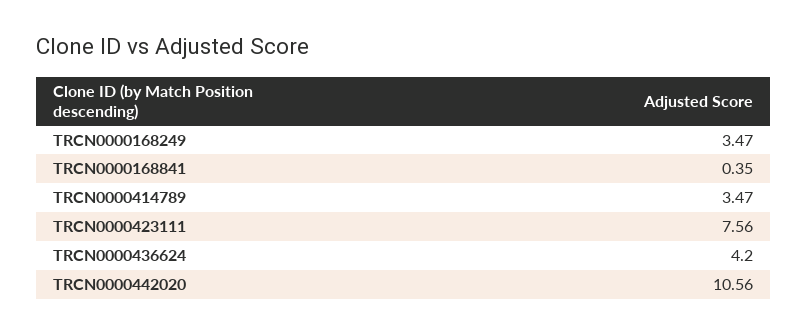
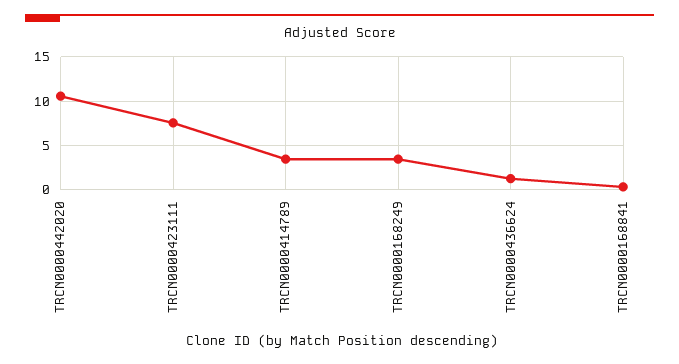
TRCN0000436624: 4.2 -> 1

